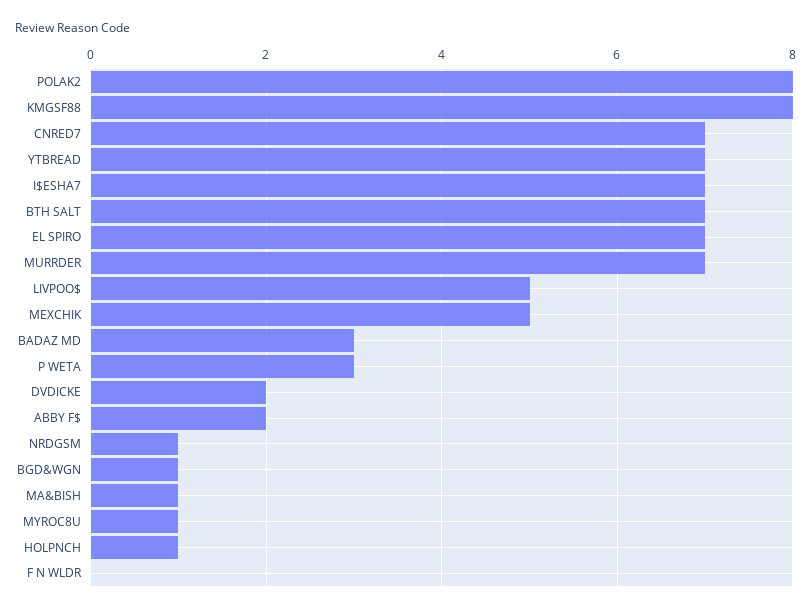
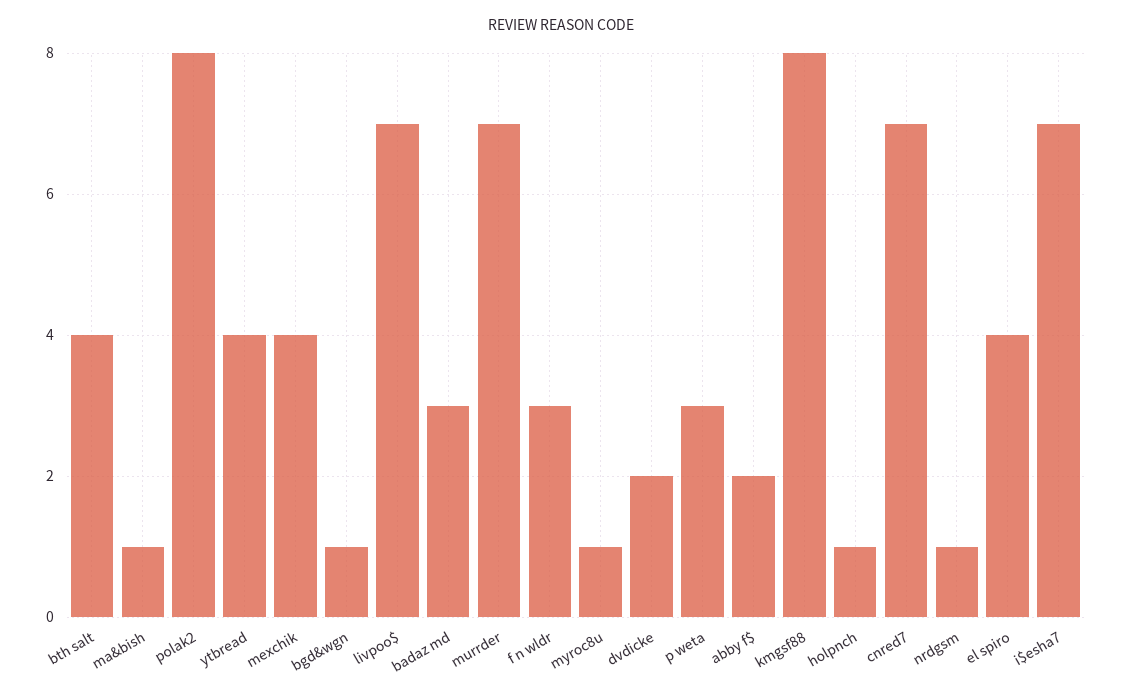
YTBREAD: 7 -> 4
BTH SALT: 7 -> 4
EL SPIRO: 7 -> 4
LIVPOO$: 5 -> 7
MEXCHIK: 5 -> 4
F N WLDR: 0 -> 3

